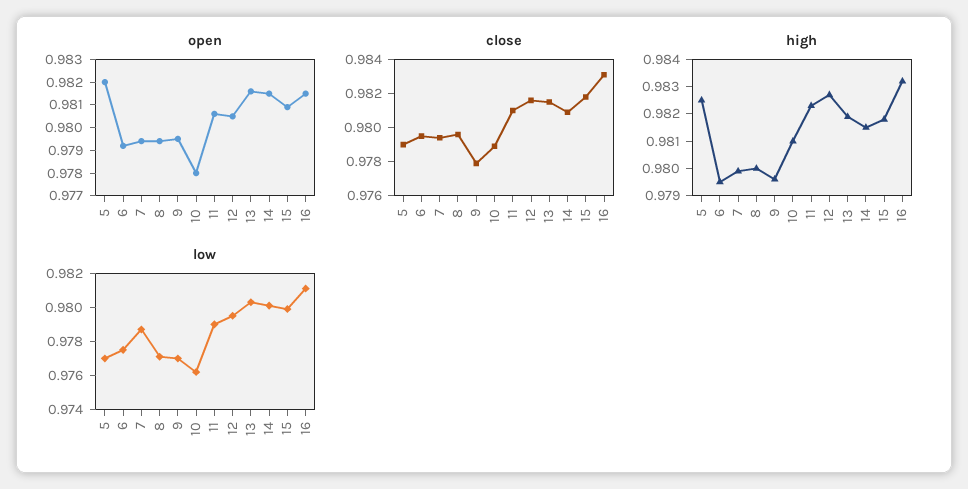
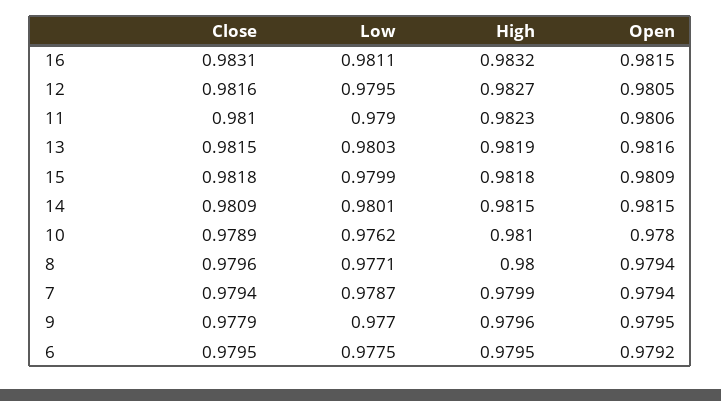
open, 5: 0.982 -> none
close, 5: 0.979 -> none
high, 5: 0.9825 -> none
low, 5: 0.977 -> none

